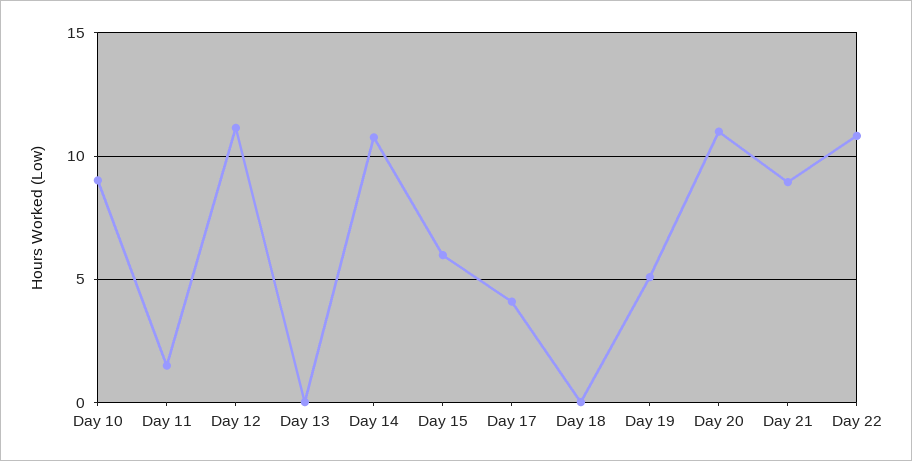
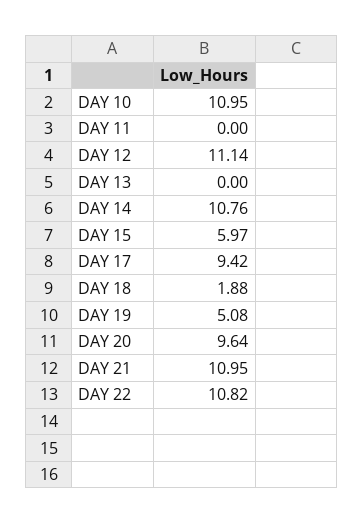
Day 10: 9 -> 10.95
Day 11: 1.5 -> 0
Day 17: 4 -> 9.42
Day 18: 0 -> 1.88
Day 20: 11 -> 9.64
Day 21: 9 -> 10.95

